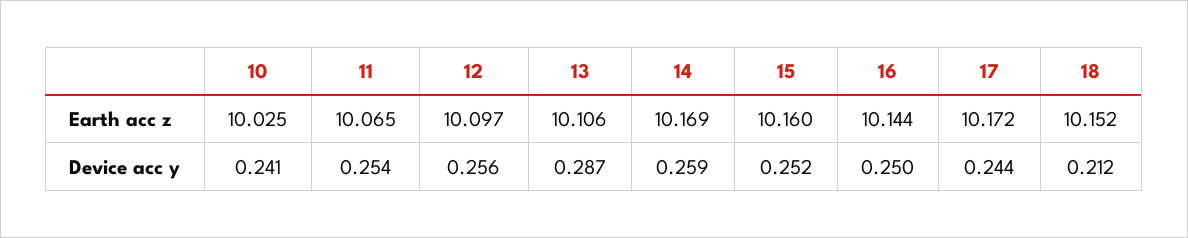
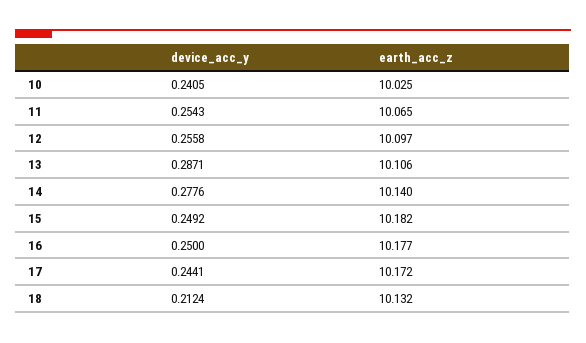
14, Earth acc z: 10.169 -> 10.14
15, Earth acc z: 10.16 -> 10.182
16, Earth acc z: 10.144 -> 10.177
18, Earth acc z: 10.152 -> 10.132
14, Device acc y: 0.259 -> 0.2776
15, Device acc y: 0.252 -> 0.2492

